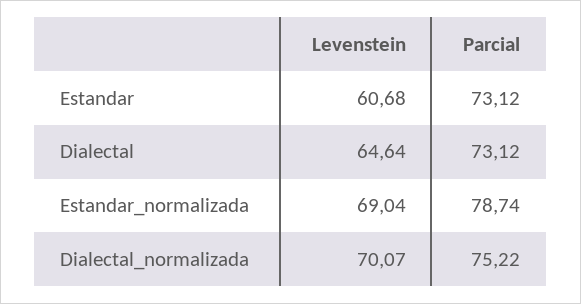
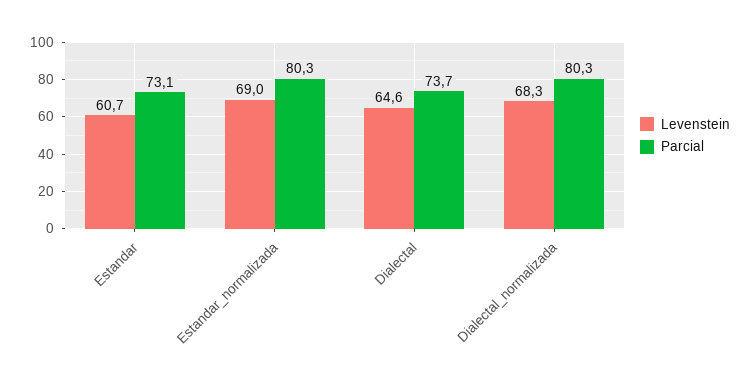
Parcial, Dialectal: 73.12 -> 73.7
Parcial, Estandar_normalizada: 78.74 -> 80.3
Levenstein, Dialectal_normalizada: 70.07 -> 68.3
Parcial, Dialectal_normalizada: 75.22 -> 80.3

